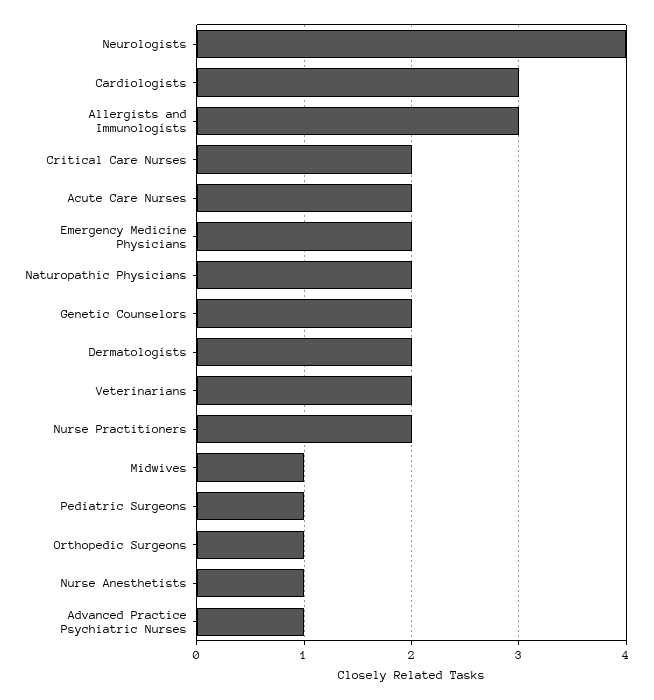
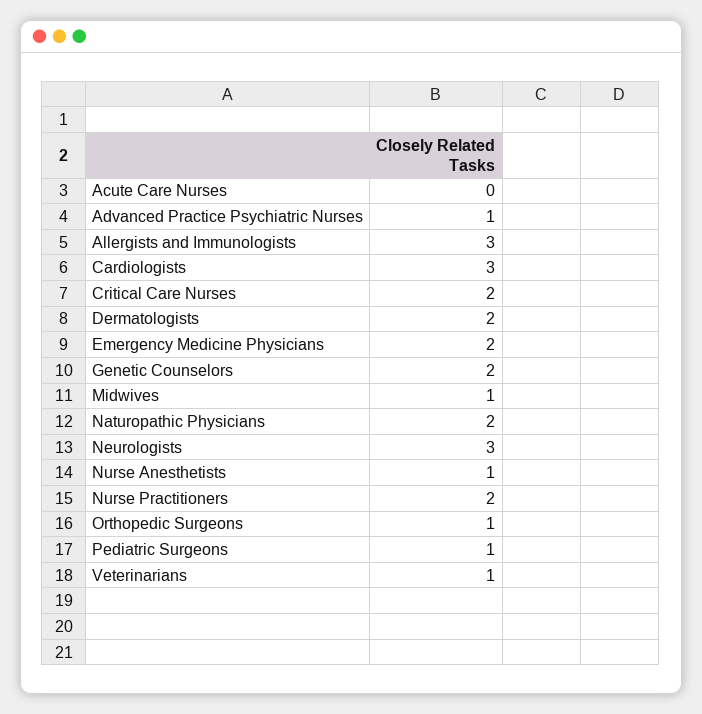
Neurologists: 4 -> 3
Acute Care Nurses: 2 -> 0
Veterinarians: 2 -> 1

